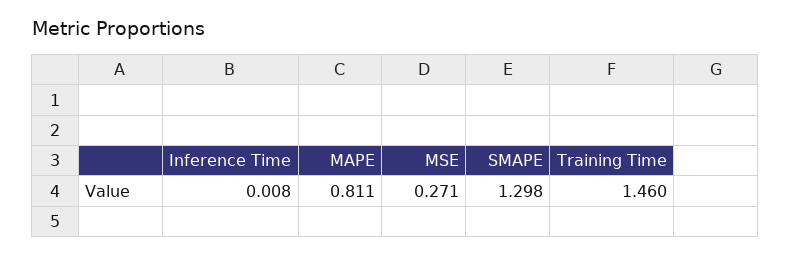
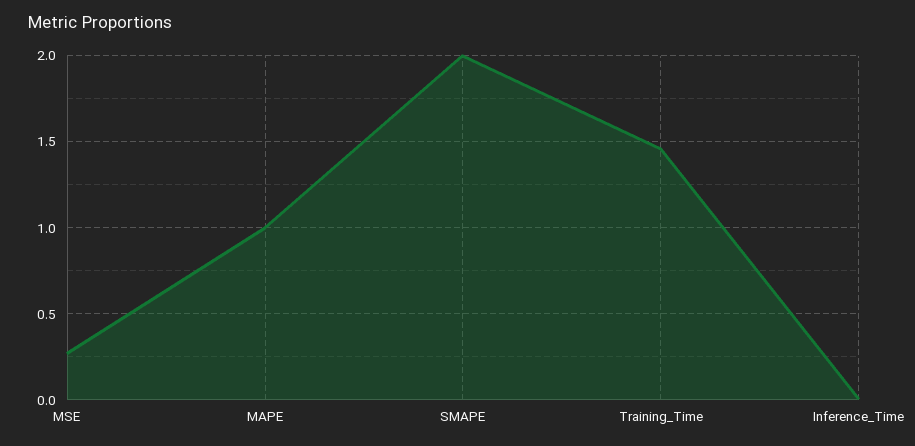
MAPE: 0.811 -> 1
SMAPE: 1.298 -> 2

